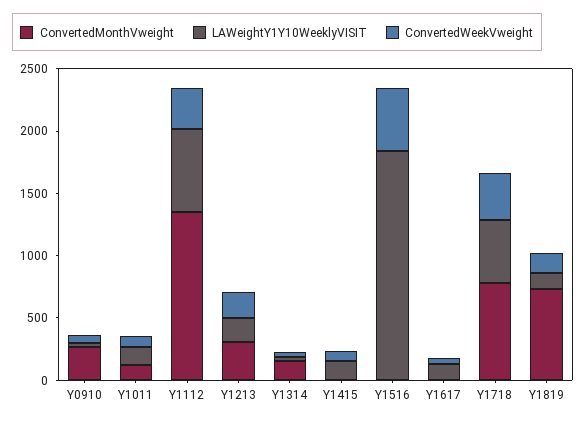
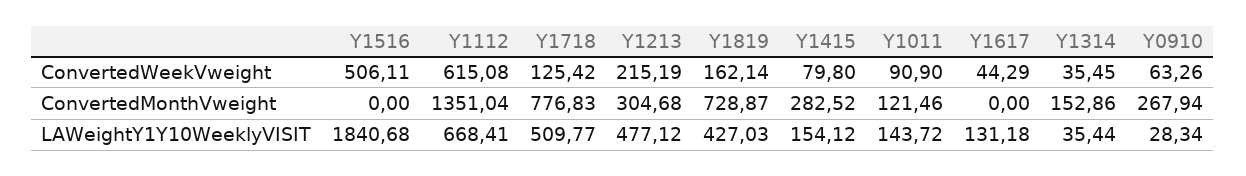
ConvertedWeekVweight, Y1112: 300 -> 615.08
LAWeightY1Y10WeeklyVISIT, Y1213: 200 -> 477.12
ConvertedMonthVweight, Y1415: 0 -> 282.52
ConvertedWeekVweight, Y1718: 400 -> 125.42
LAWeightY1Y10WeeklyVISIT, Y1819: 100 -> 427.03

